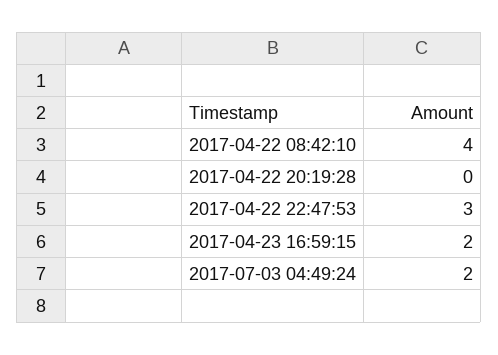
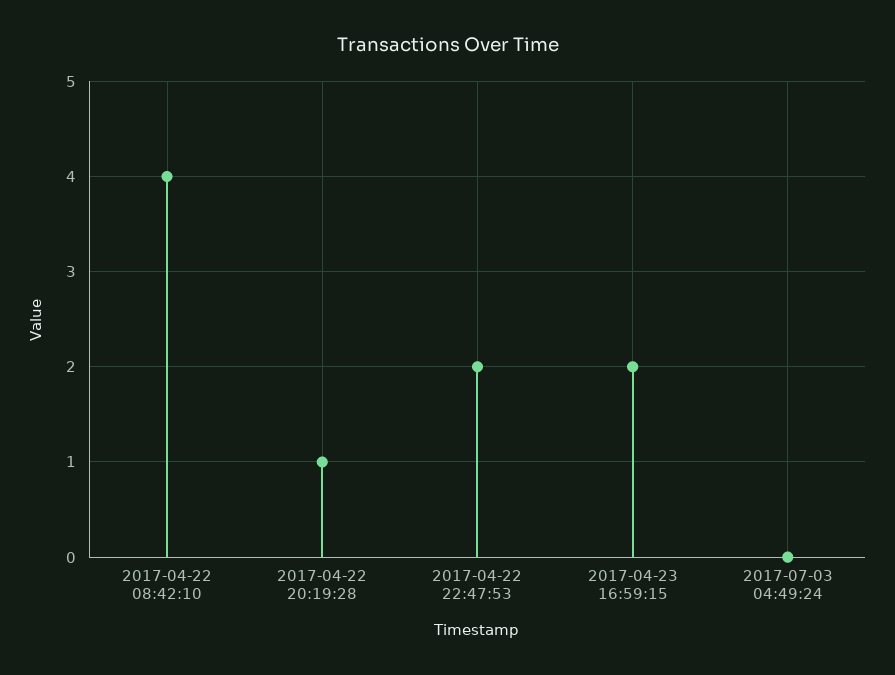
2017-04-22 20:19:28: 0 -> 1
2017-04-22 22:47:53: 3 -> 2
2017-07-03 04:49:24: 2 -> 0

